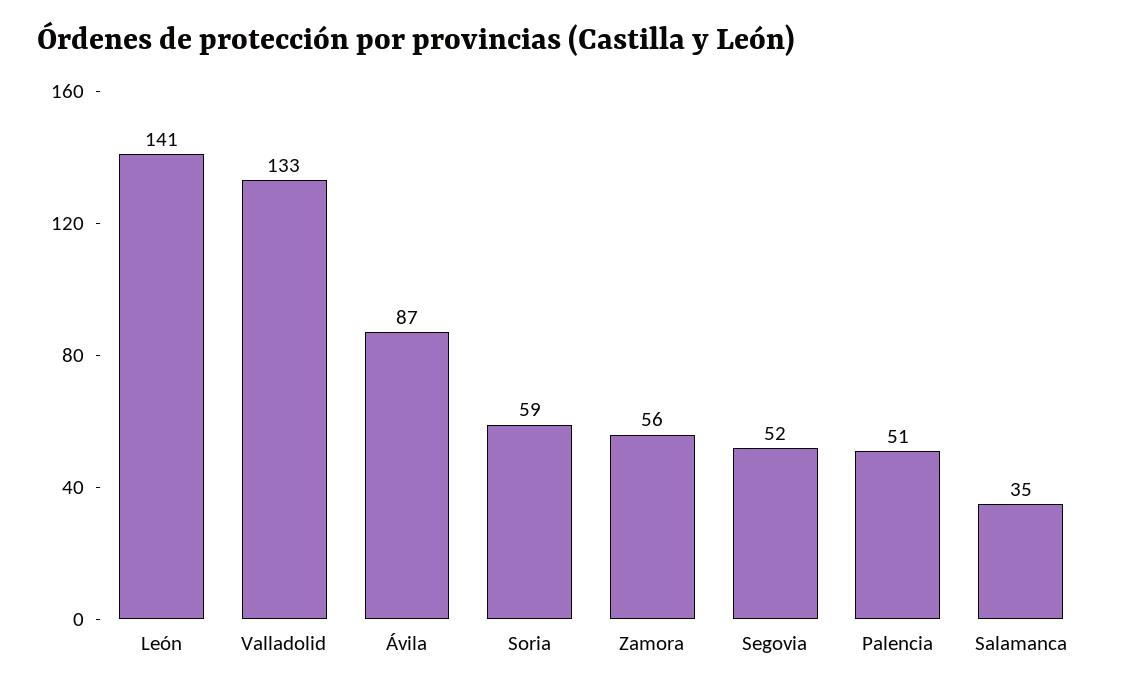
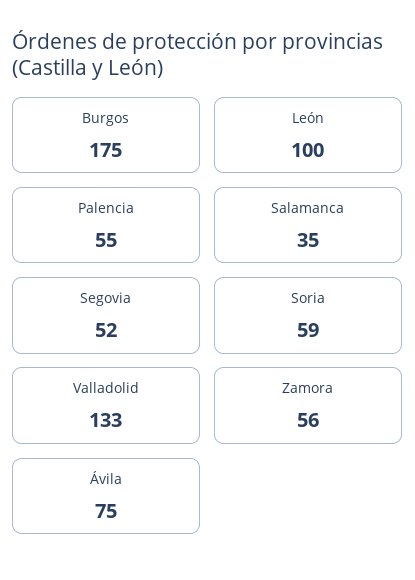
León: 141 -> 100
Ávila: 87 -> 75
Palencia: 51 -> 55
Burgos: none -> 175

